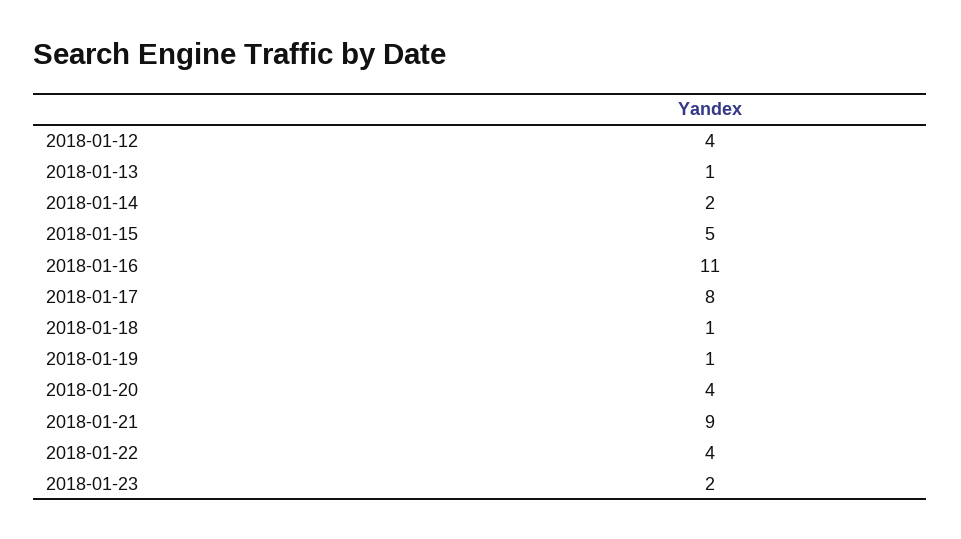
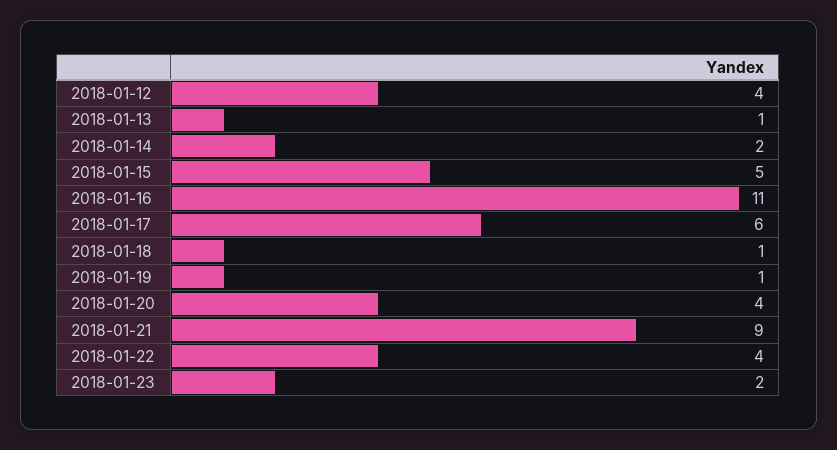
2018-01-17: 8 -> 6

